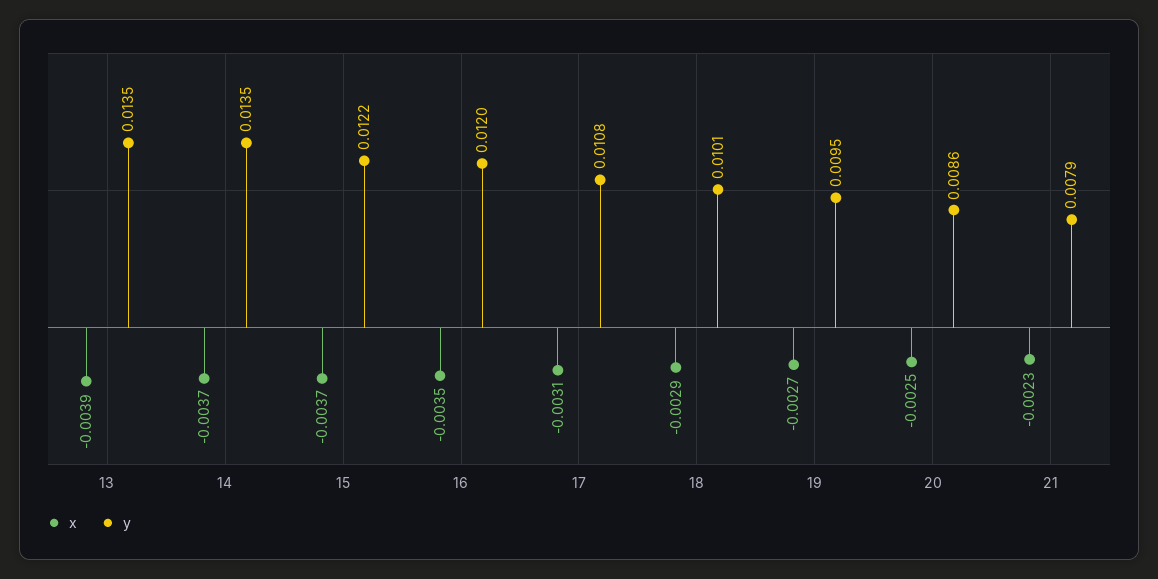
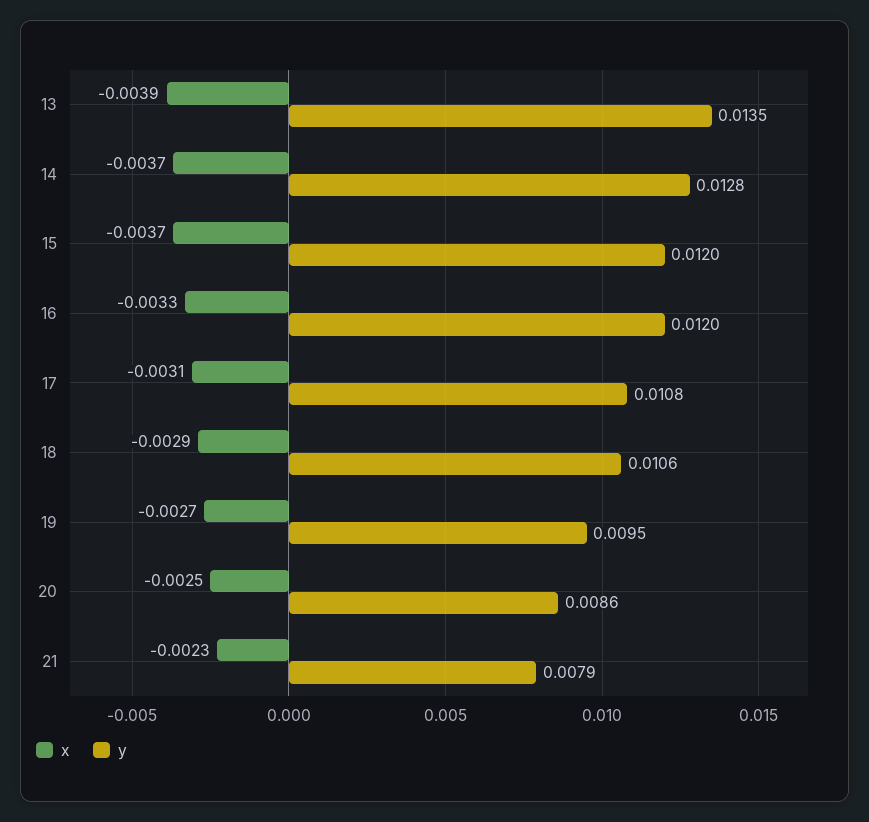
y, 14: 0.0135 -> 0.0128
y, 15: 0.0122 -> 0.012
x, 16: -0.0035 -> -0.0033
y, 18: 0.0101 -> 0.0106

